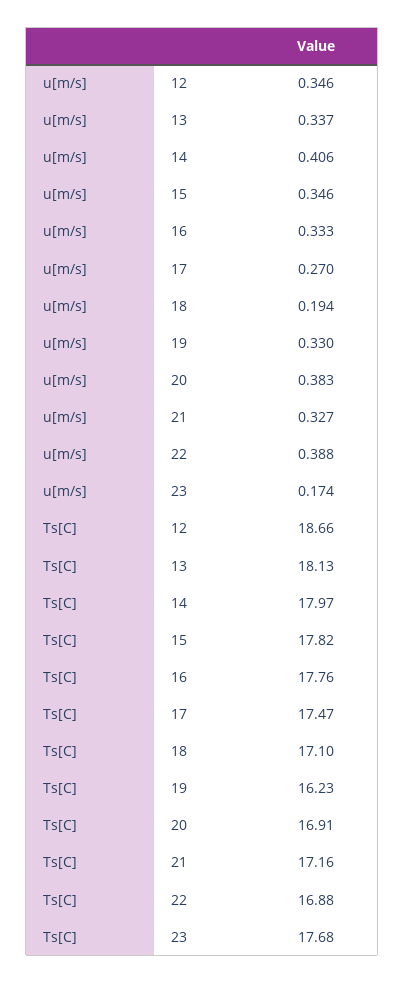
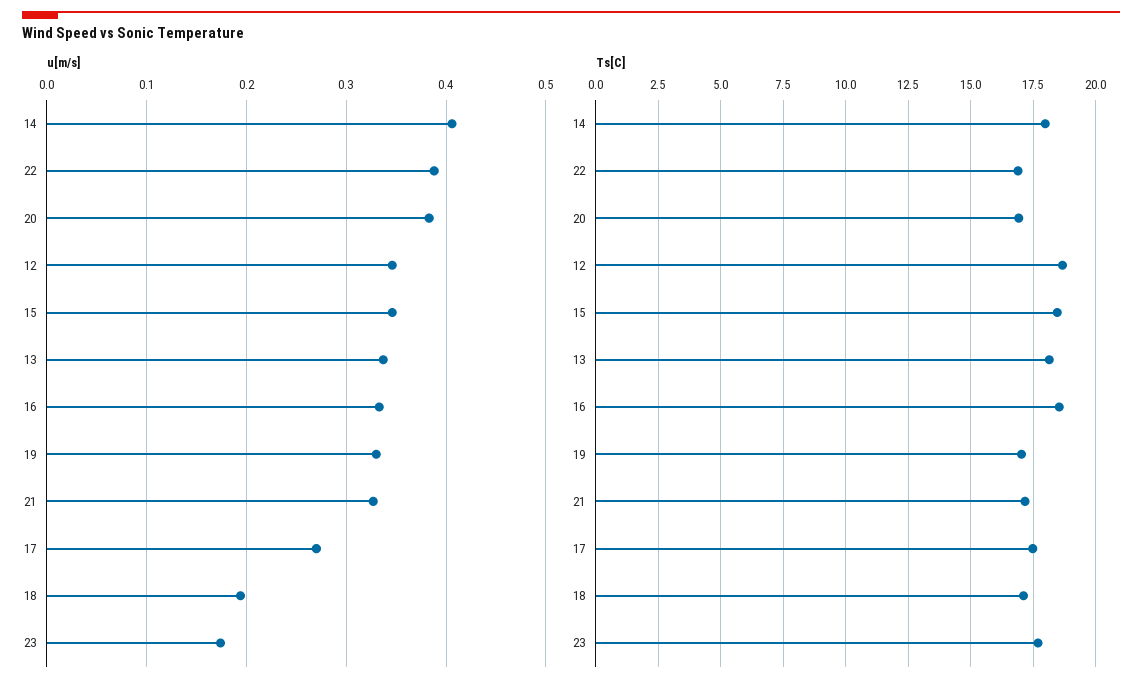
Ts[C], 15: 17.82 -> 18.5
Ts[C], 16: 17.76 -> 18.5
Ts[C], 19: 16.23 -> 17

